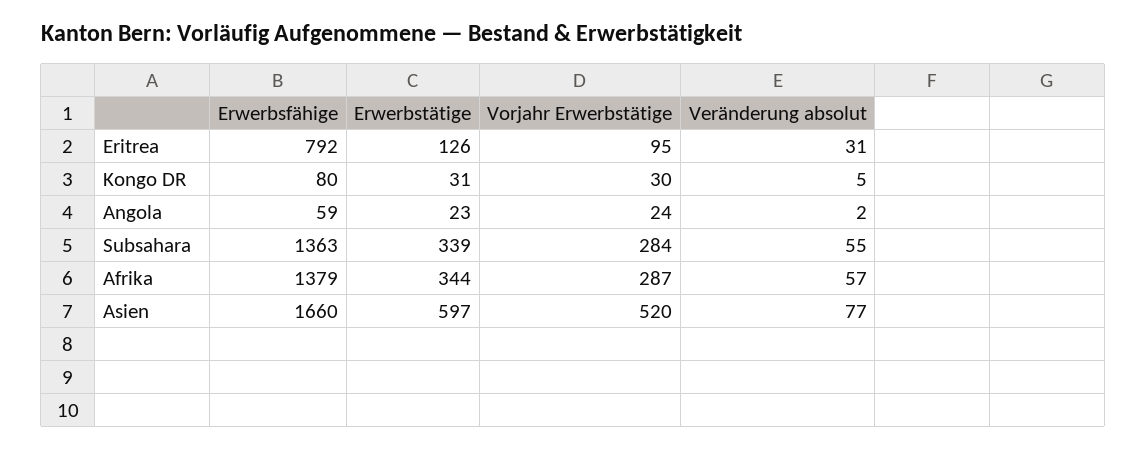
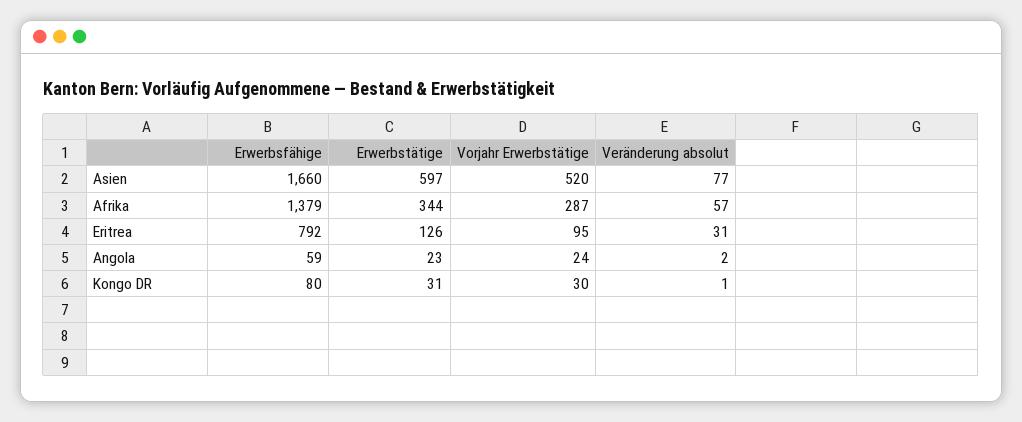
Veränderung absolut, Kongo DR: 5 -> 1
Erwerbsfähige, Subsahara: 1363 -> none
Erwerbstätige, Subsahara: 339 -> none
Vorjahr Erwerbstätige, Subsahara: 284 -> none
Veränderung absolut, Subsahara: 55 -> none

